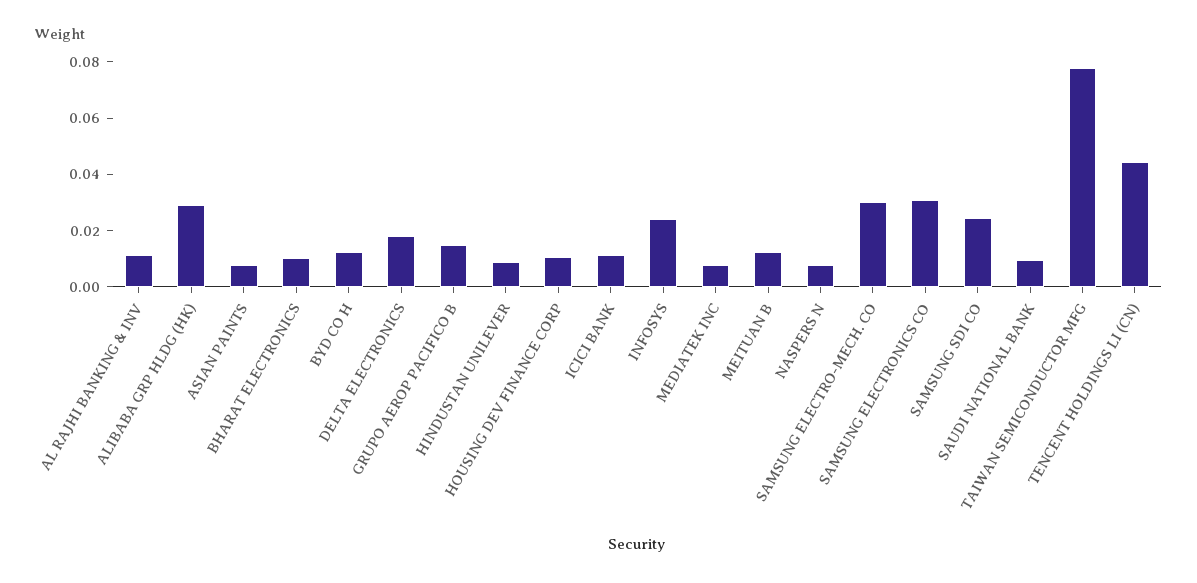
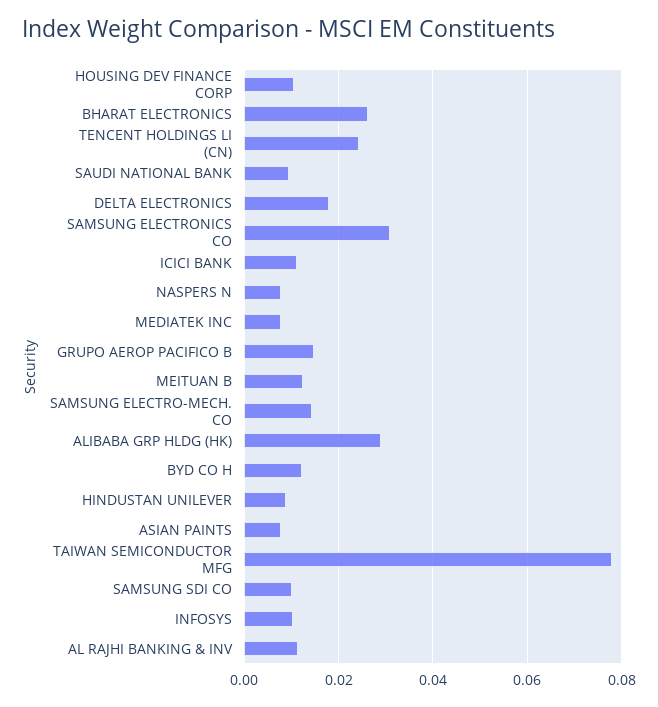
BHARAT ELECTRONICS: 0.01 -> 0.026
INFOSYS: 0.025 -> 0.01
SAMSUNG ELECTRO-MECH. CO: 0.03 -> 0.014
SAMSUNG SDI CO: 0.025 -> 0.01
TENCENT HOLDINGS LI (CN): 0.045 -> 0.024

